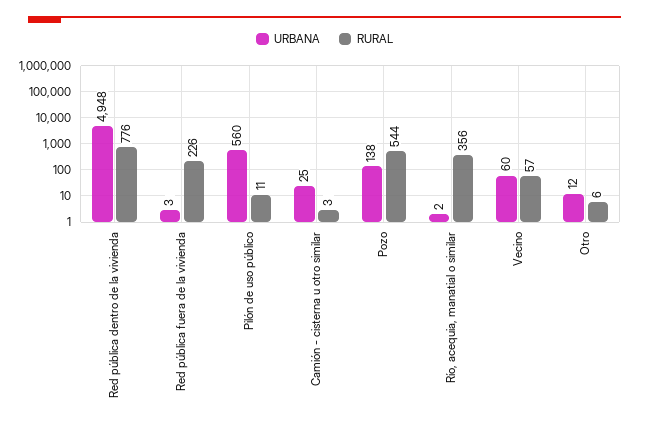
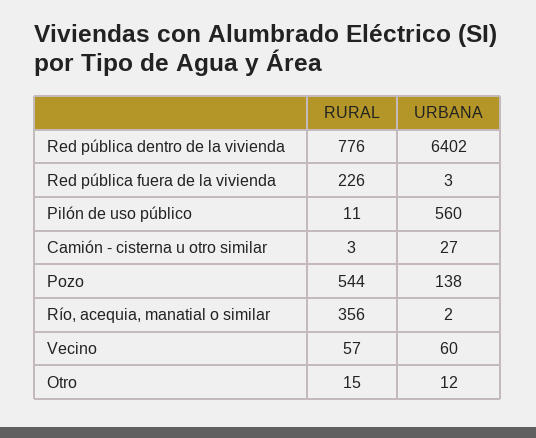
URBANA, Red pública dentro de la vivienda: 4948 -> 6402
URBANA, Camión - cisterna u otro similar: 25 -> 27
RURAL, Otro: 6 -> 15

